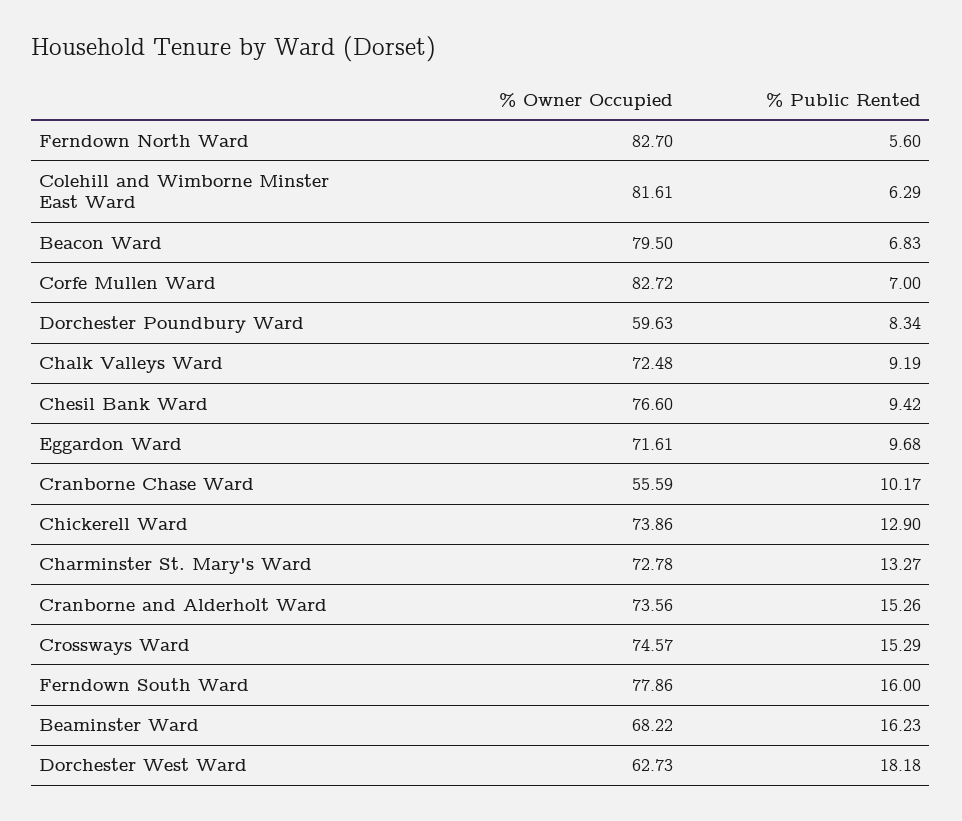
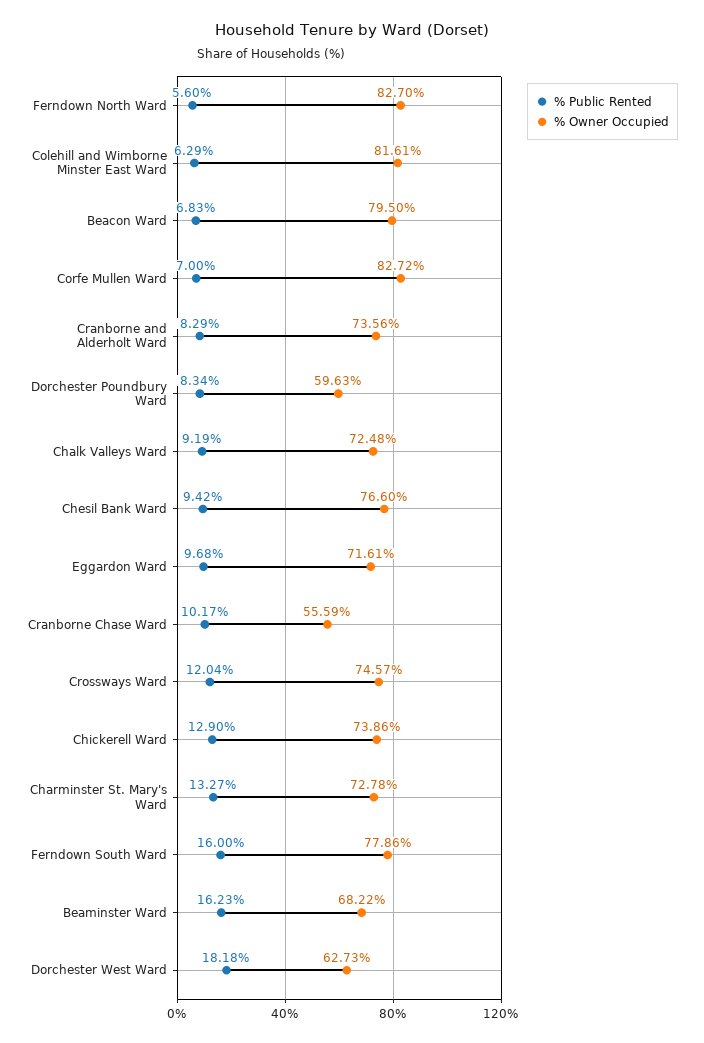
% Public Rented, Cranborne and Alderholt Ward: 15.26 -> 8.29
% Public Rented, Crossways Ward: 15.29 -> 12.04

